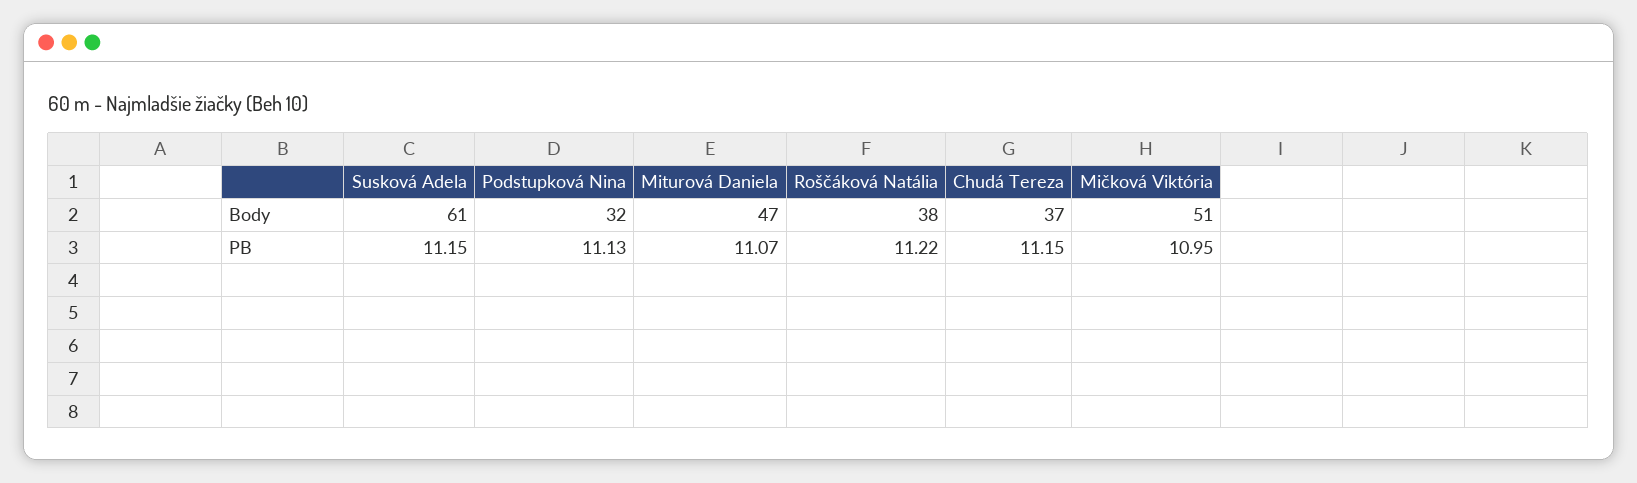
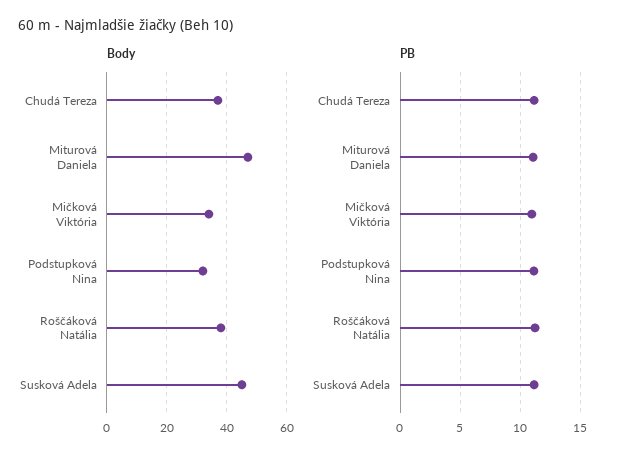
Body, Susková Adela: 61 -> 45
Body, Mičková Viktória: 51 -> 35

